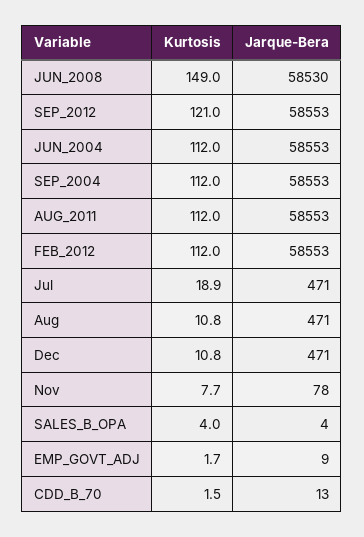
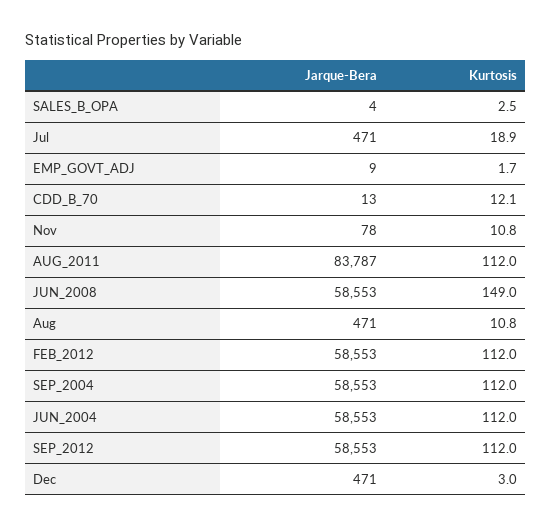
Jarque-Bera, JUN_2008: 58530 -> 58553
Kurtosis, SEP_2012: 121 -> 112
Jarque-Bera, AUG_2011: 58553 -> 83787
Kurtosis, Dec: 10.8 -> 3
Kurtosis, Nov: 7.7 -> 10.8
Kurtosis, SALES_B_OPA: 4 -> 2.5
Kurtosis, CDD_B_70: 1.5 -> 12.1

